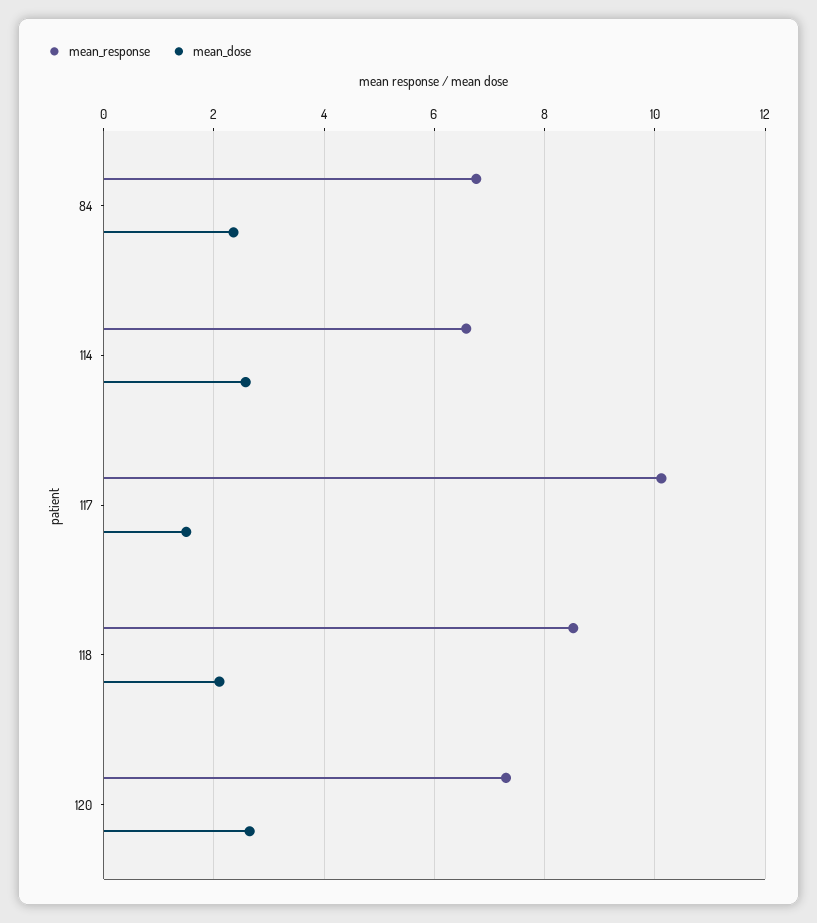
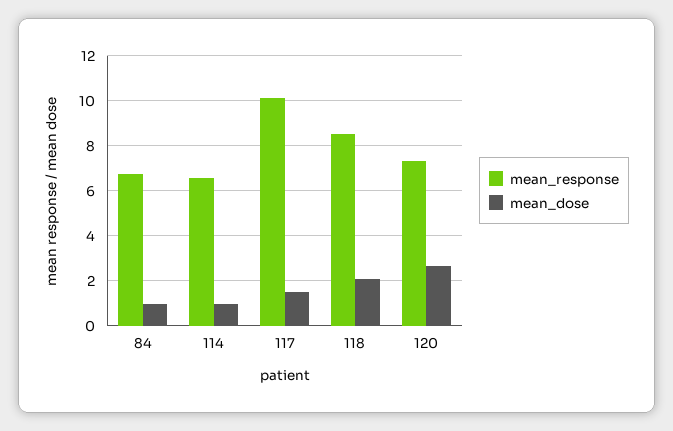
mean_dose, 84: 2.4 -> 1
mean_dose, 114: 2.6 -> 1

